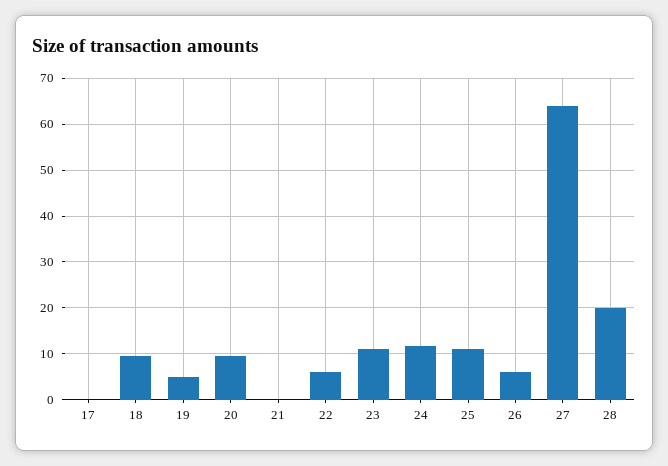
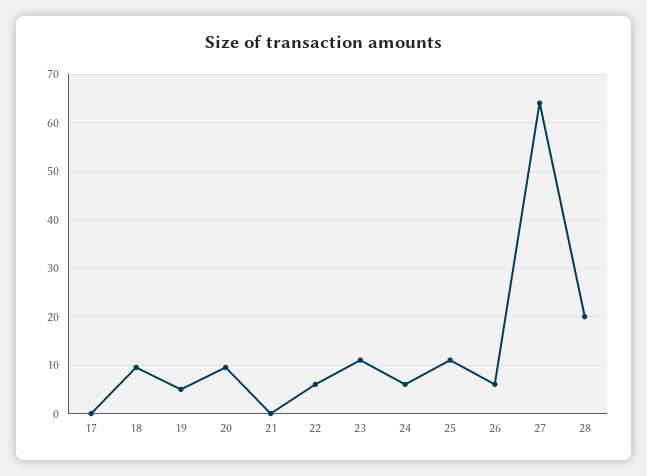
24: 12 -> 6

